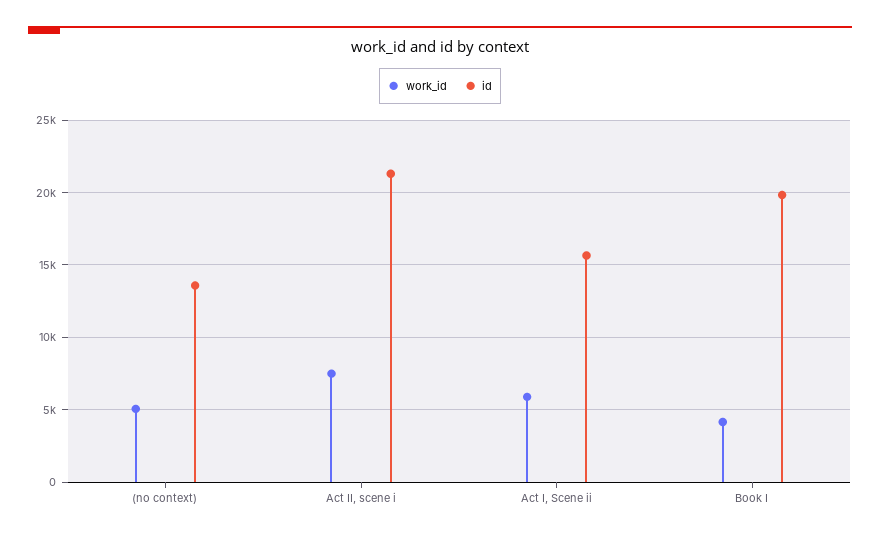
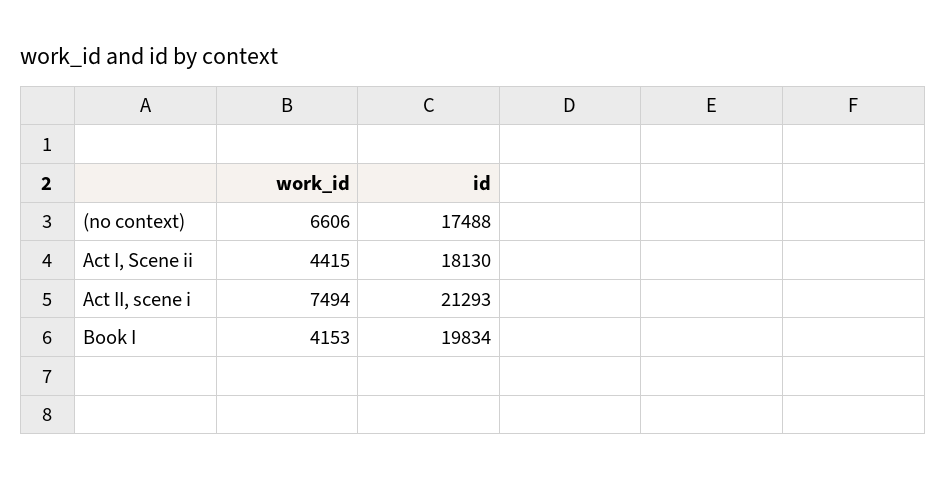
work_id, (no context): 5000 -> 6606
id, (no context): 13500 -> 17488
work_id, Act I, Scene ii: 6000 -> 4415
id, Act I, Scene ii: 15500 -> 18130

